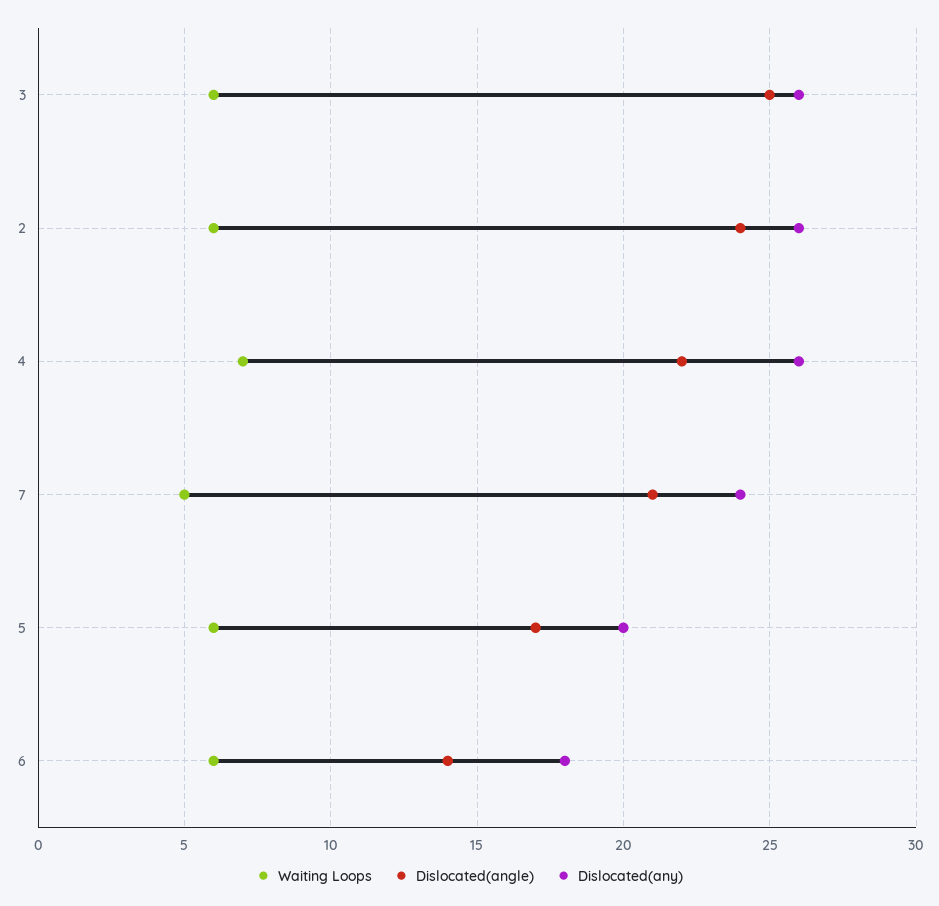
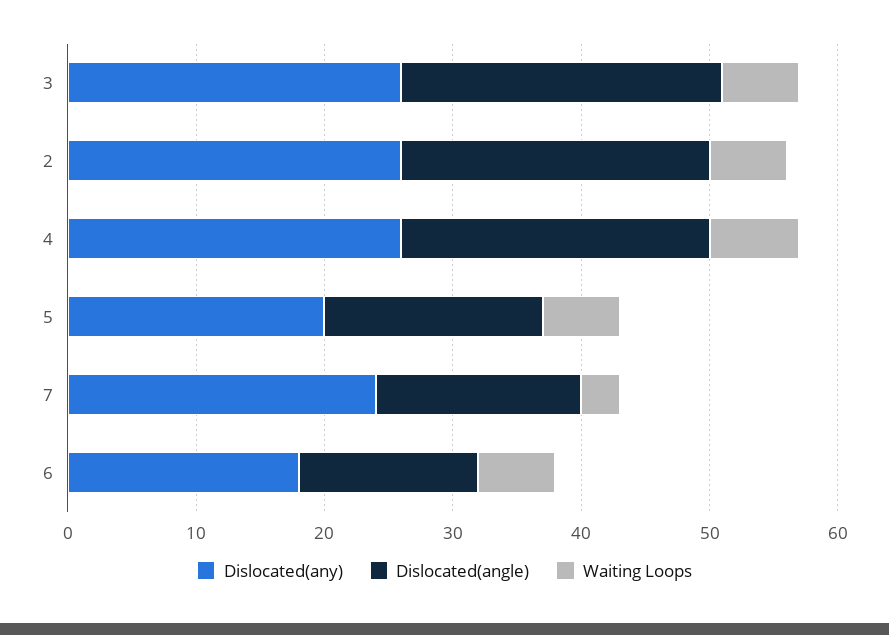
Dislocated(angle), 4: 22 -> 24
Waiting Loops, 7: 5 -> 3
Dislocated(angle), 7: 21 -> 16

